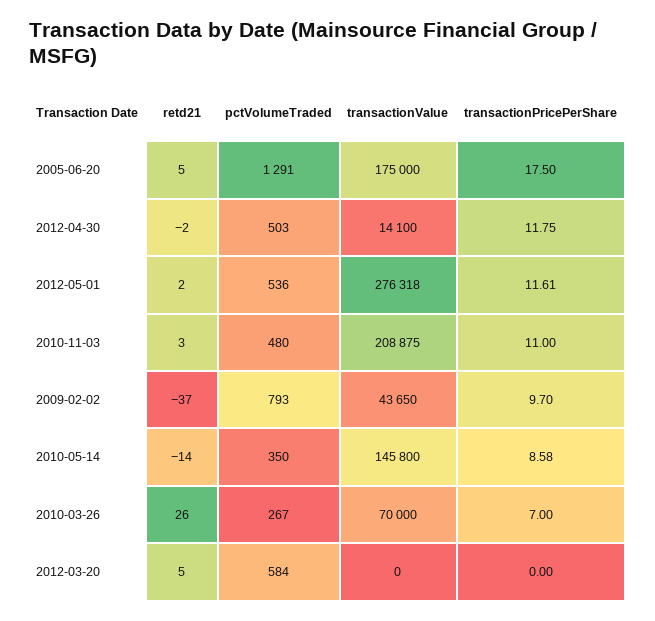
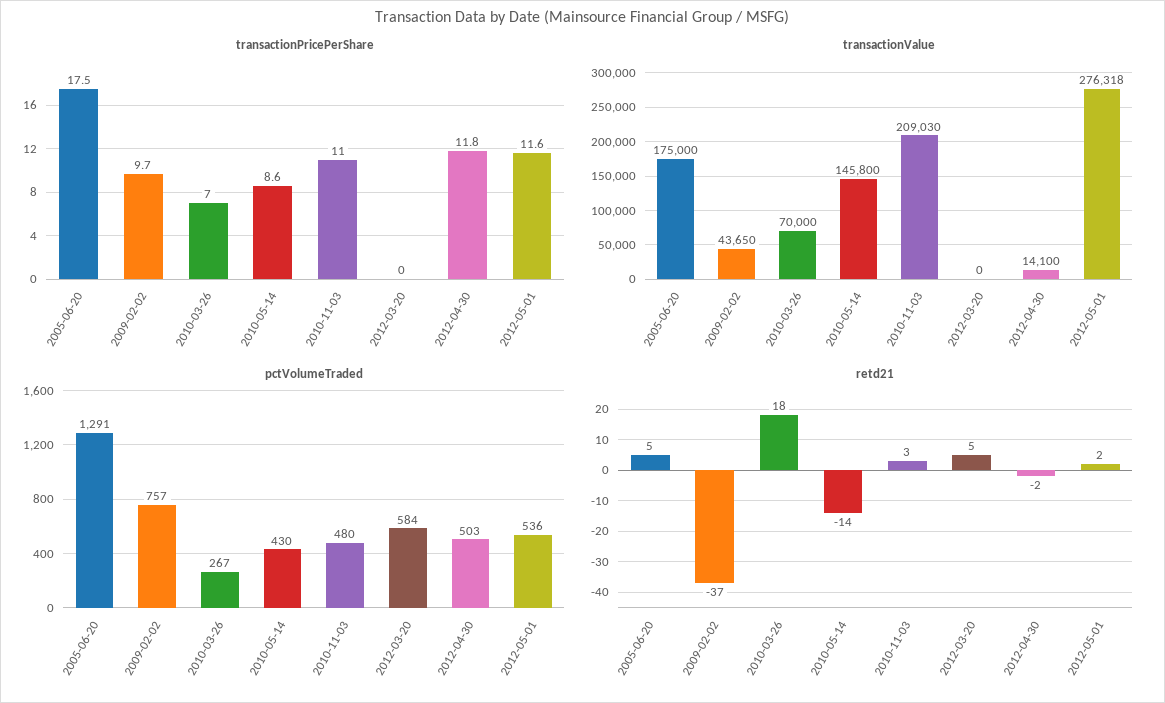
transactionValue, 2010-11-03: 208875 -> 209030
pctVolumeTraded, 2009-02-02: 793 -> 757
pctVolumeTraded, 2010-05-14: 350 -> 430
retd21, 2010-03-26: 26 -> 18

